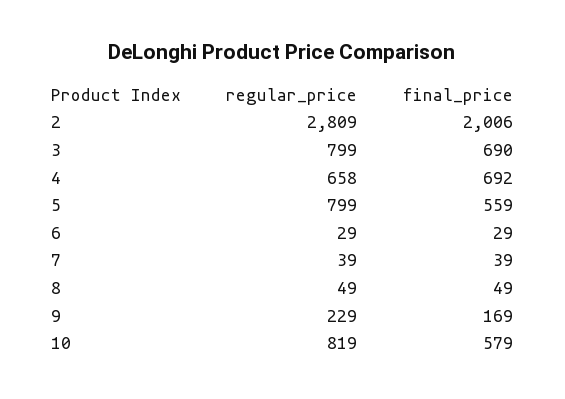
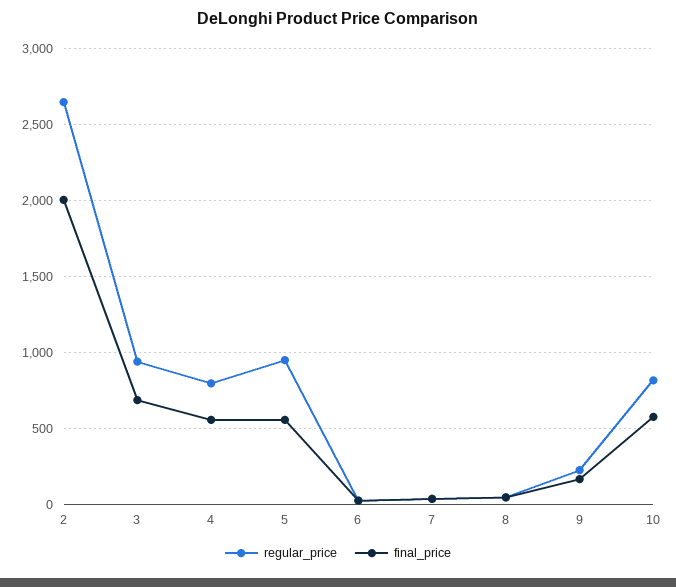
regular_price, 2: 2809 -> 2650
regular_price, 3: 799 -> 950
regular_price, 4: 658 -> 800
final_price, 4: 692 -> 550
regular_price, 5: 799 -> 950

